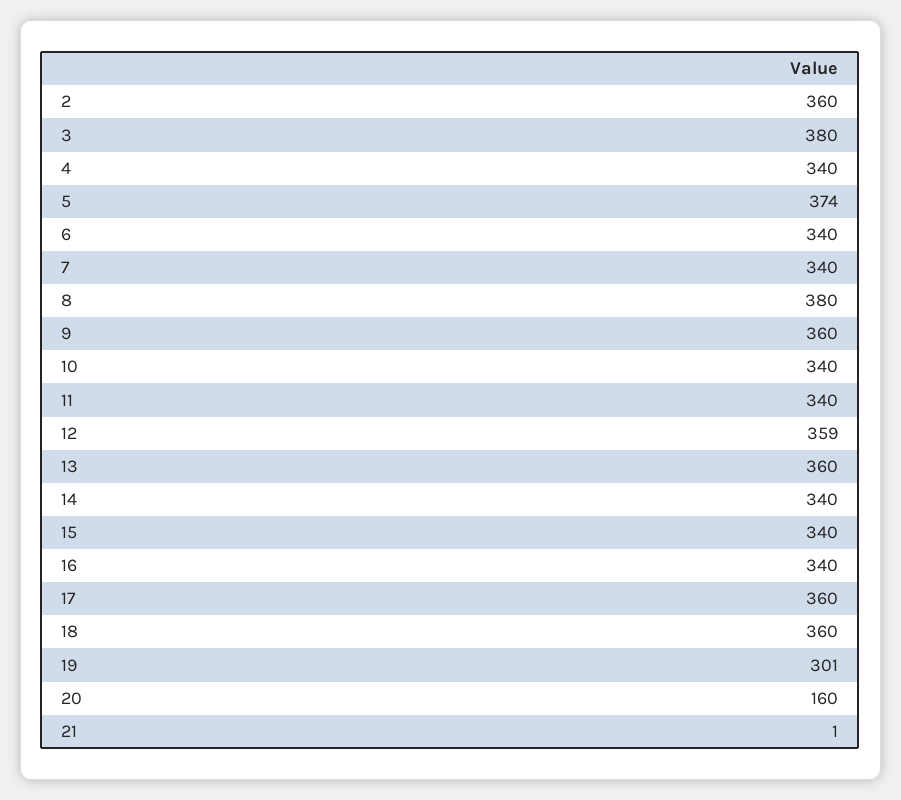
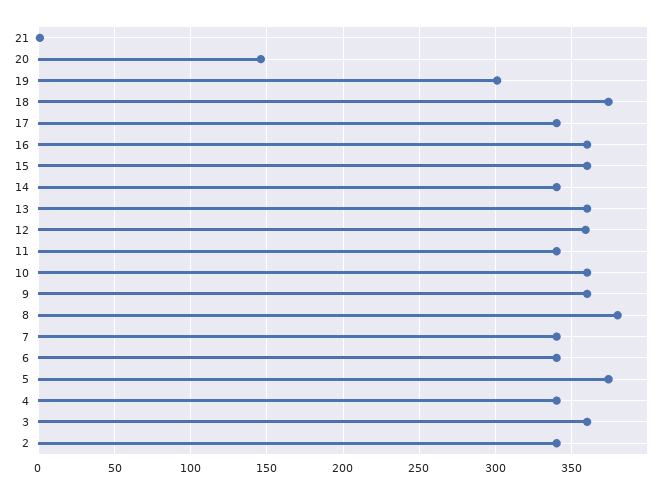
2: 360 -> 340
3: 380 -> 360
10: 340 -> 360
15: 340 -> 360
16: 340 -> 360
17: 360 -> 340
18: 360 -> 375
20: 160 -> 145

